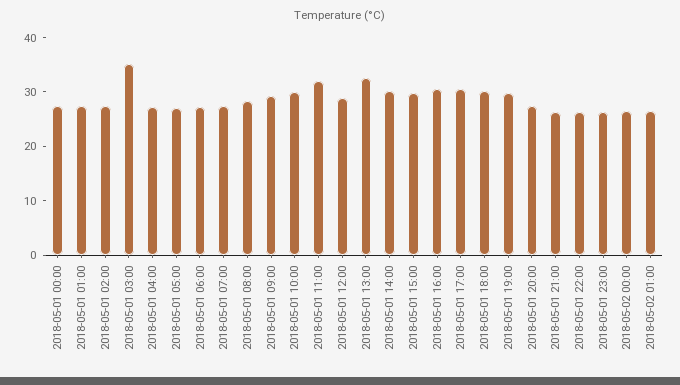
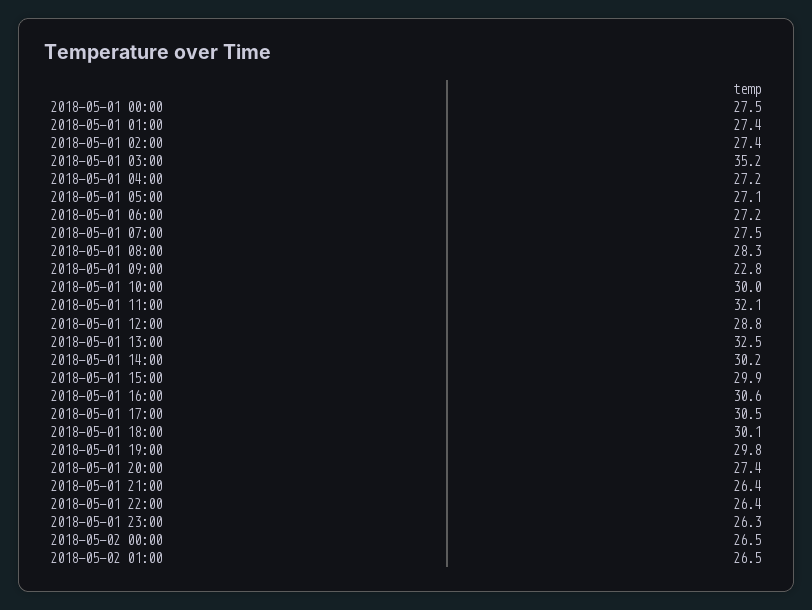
2018-05-01 09:00: 30 -> 22.8

